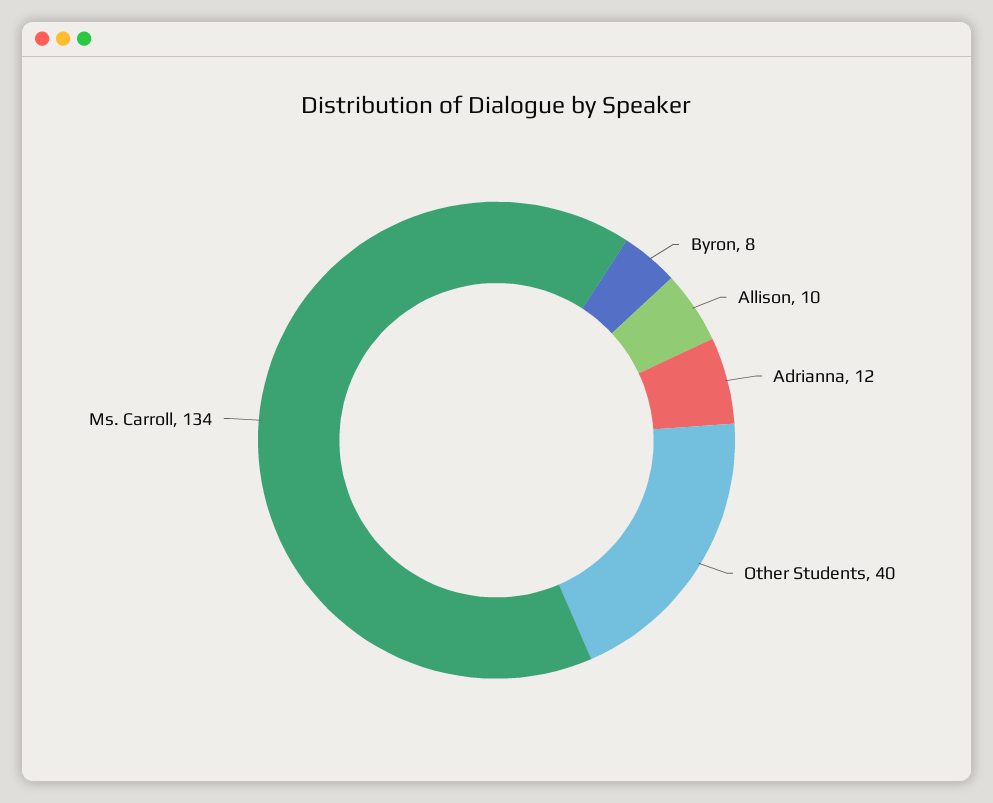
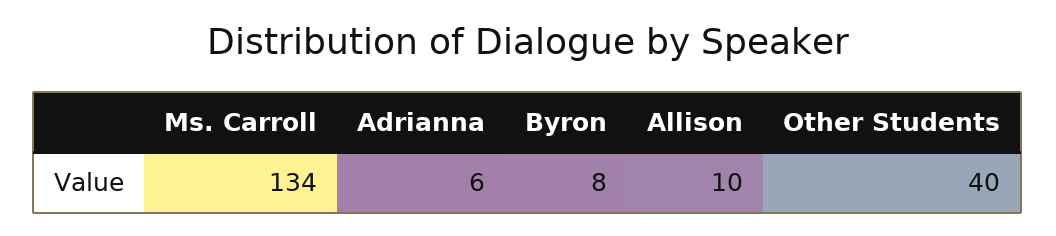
Adrianna: 12 -> 6

